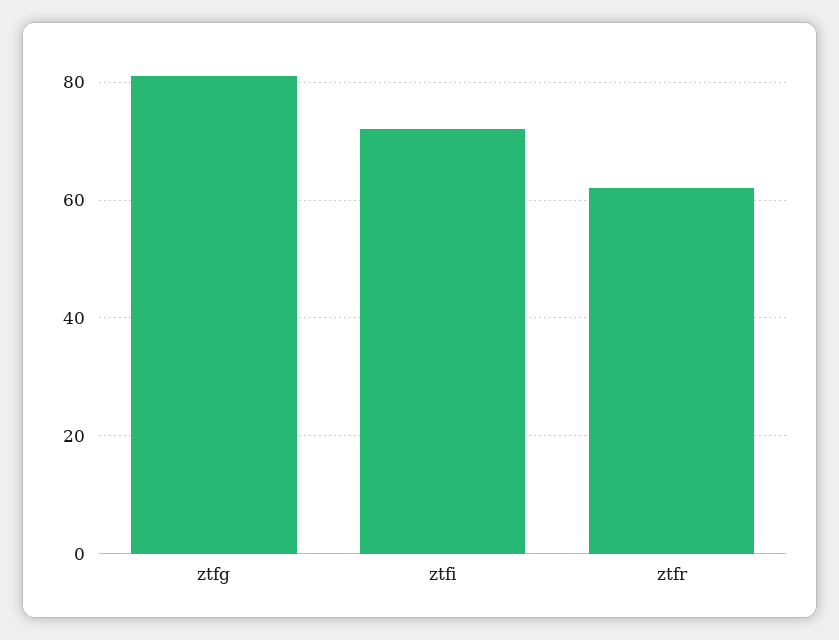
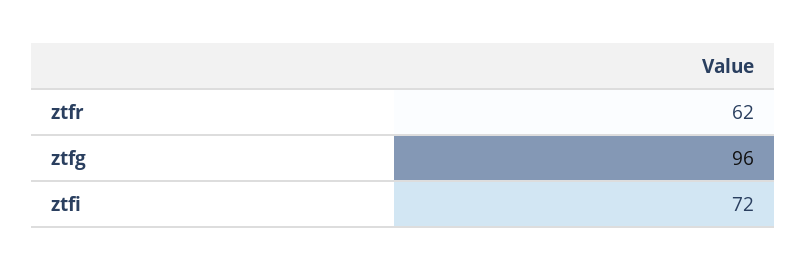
ztfg: 80 -> 96

